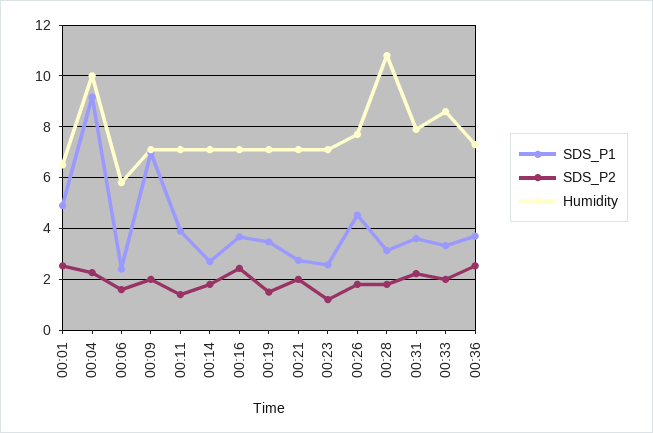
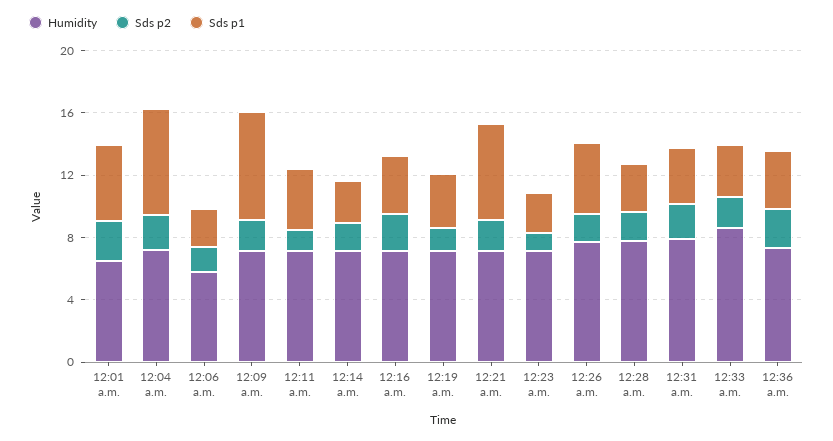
SDS_P1, 00:04: 9.25 -> 7
Humidity, 00:04: 10 -> 7
SDS_P1, 00:21: 2.75 -> 6
Humidity, 00:28: 10.75 -> 8

